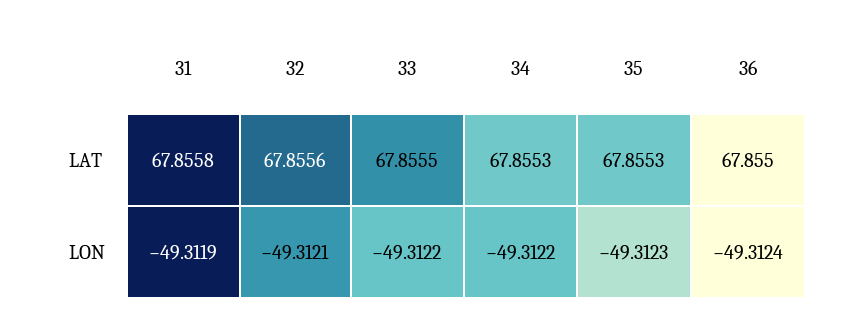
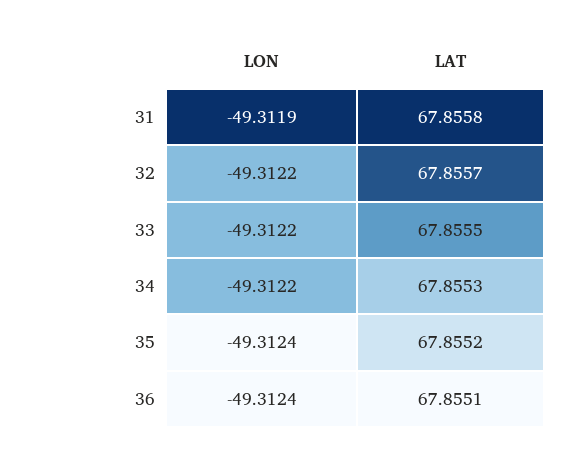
32, LAT: 67.8556 -> 67.8557
35, LAT: 67.8553 -> 67.8552
36, LAT: 67.855 -> 67.8551
32, LON: -49.3121 -> -49.3122
35, LON: -49.3123 -> -49.3124

